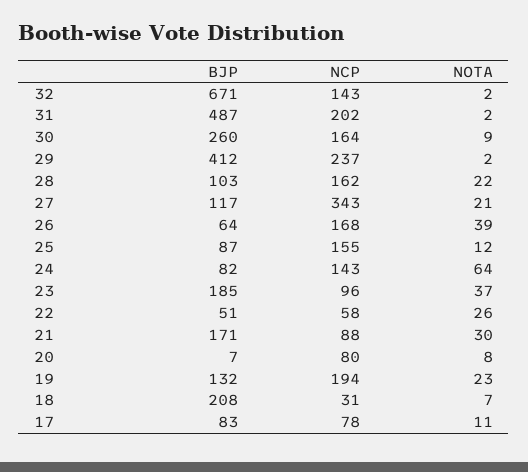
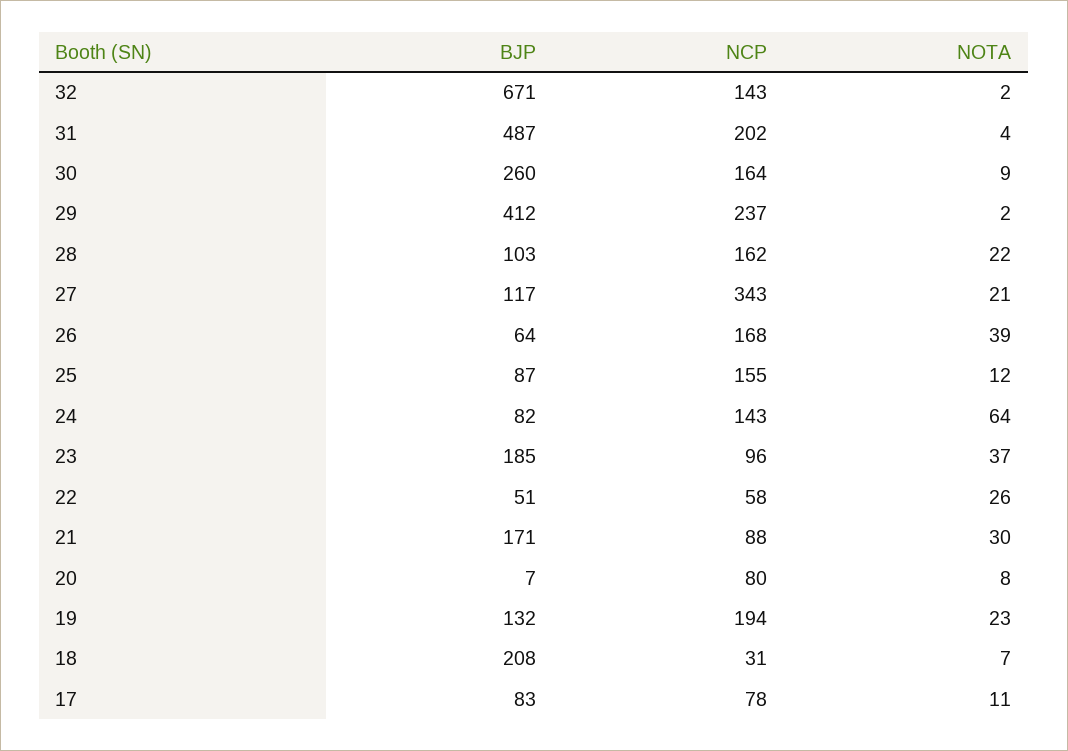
NOTA, 31: 2 -> 4

